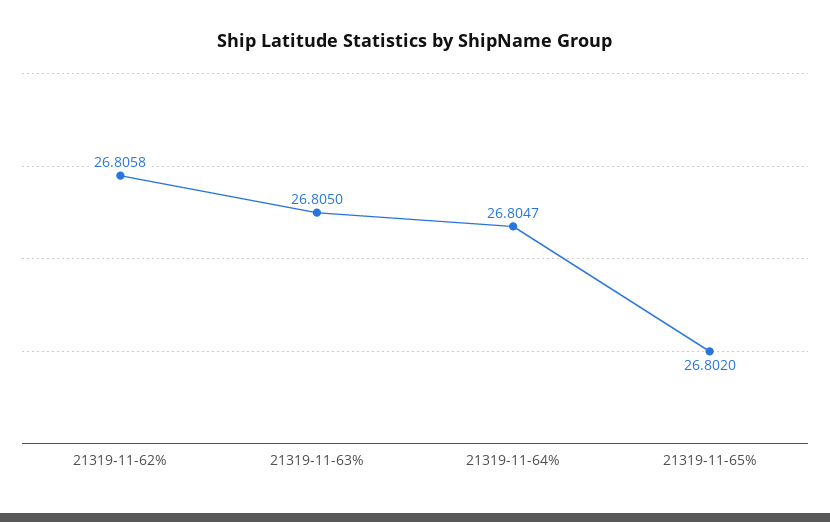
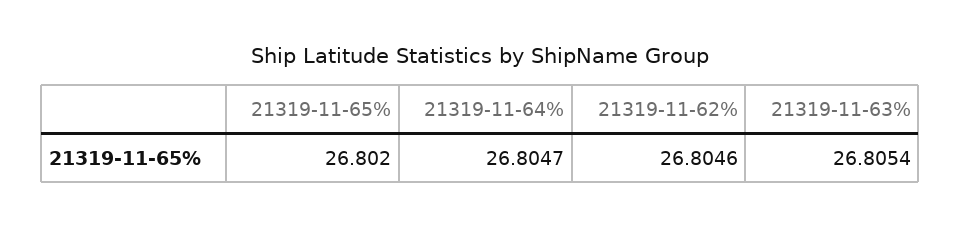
21319-11-62%: 26.8058 -> 26.8046
21319-11-63%: 26.805 -> 26.8054

